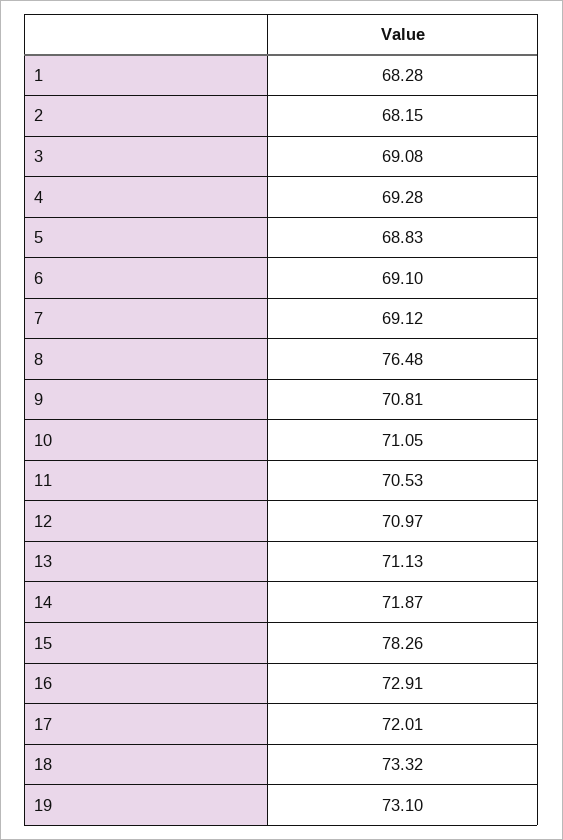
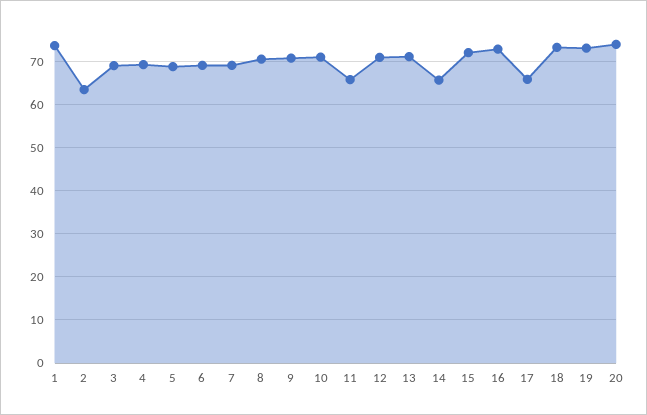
1: 68.28 -> 74
2: 68.15 -> 64
8: 76.48 -> 70
11: 70.53 -> 66
14: 71.87 -> 66
15: 78.26 -> 72
17: 72.01 -> 66
20: none -> 74

